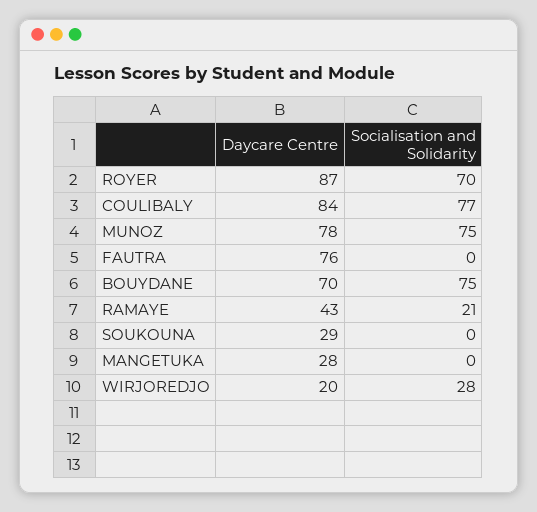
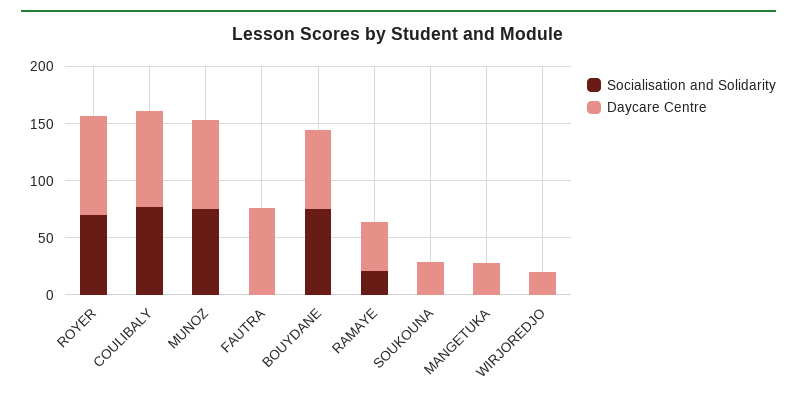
Socialisation and Solidarity, WIRJOREDJO: 28 -> 0

